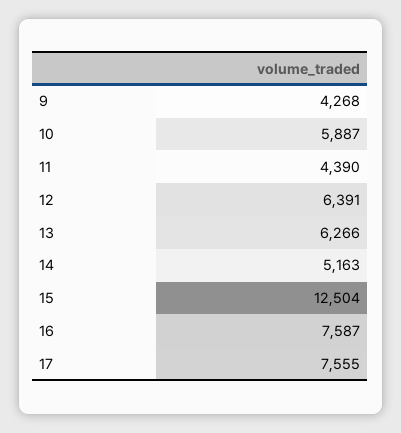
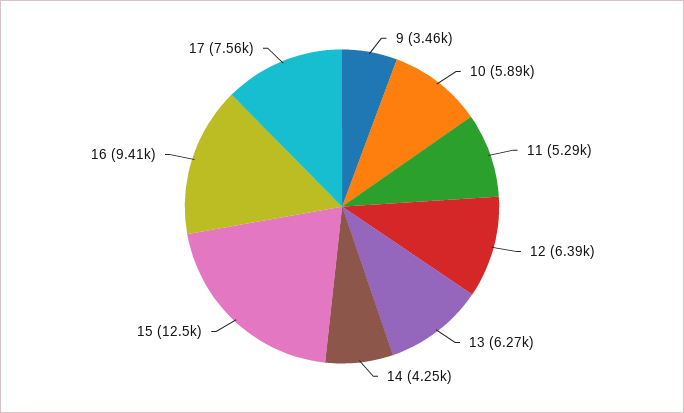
9: 4268 -> 3460
11: 4390 -> 5290
14: 5163 -> 4250
16: 7587 -> 9410

